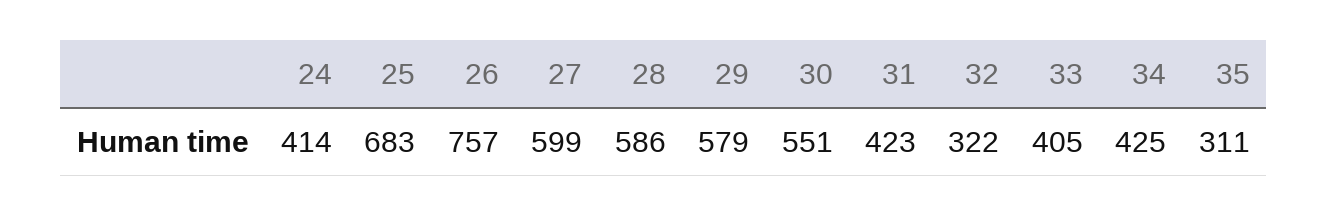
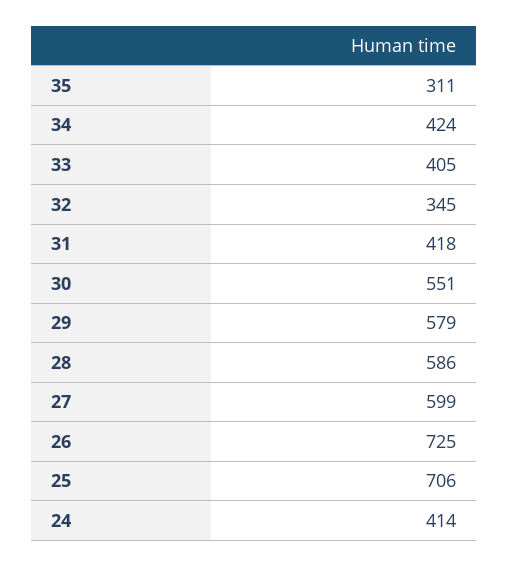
25: 683 -> 706
26: 757 -> 725
31: 423 -> 418
32: 322 -> 345
34: 425 -> 424

